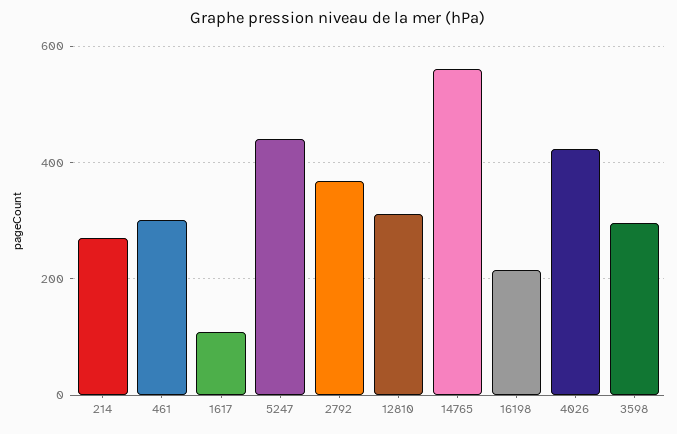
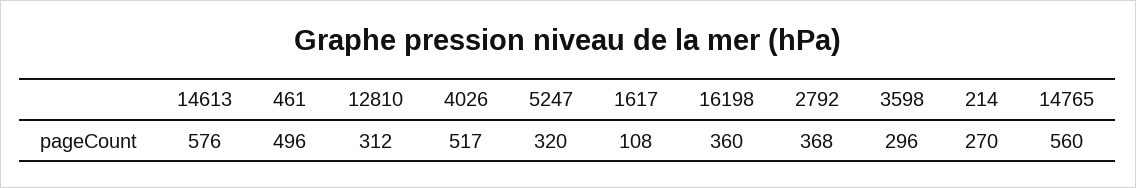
461: 300 -> 496
5247: 440 -> 320
16198: 220 -> 360
4026: 420 -> 517
14613: none -> 576

